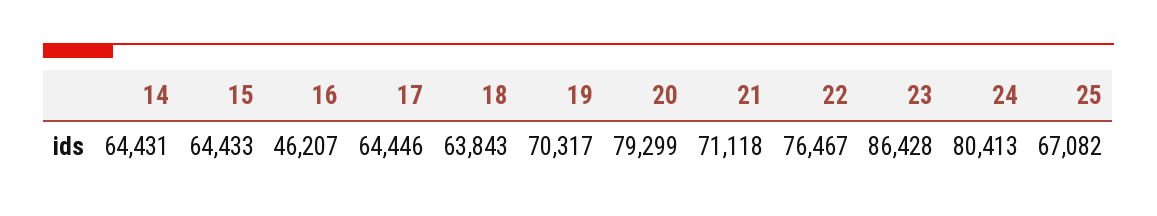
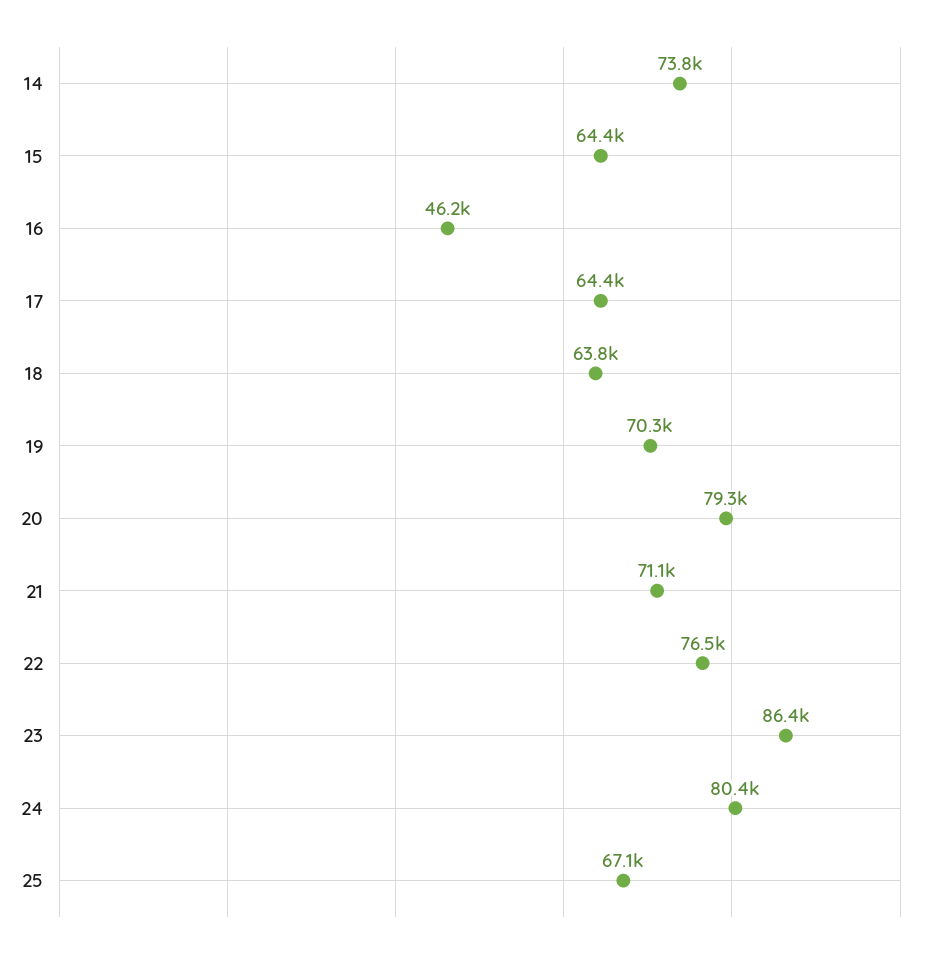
14: 64431 -> 73800

